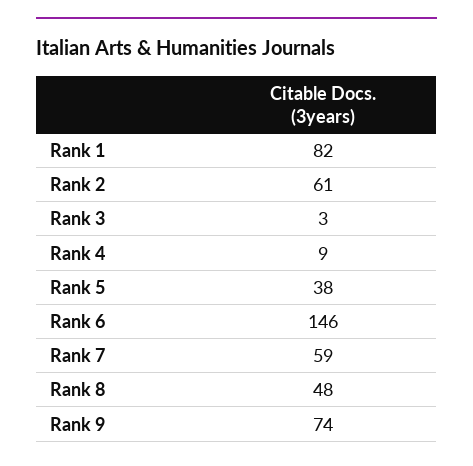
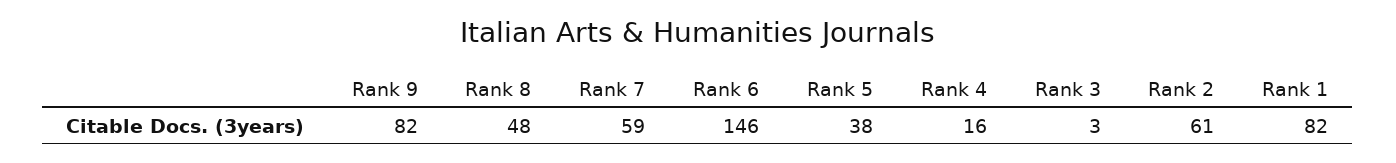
Rank 4: 9 -> 16
Rank 9: 74 -> 82

